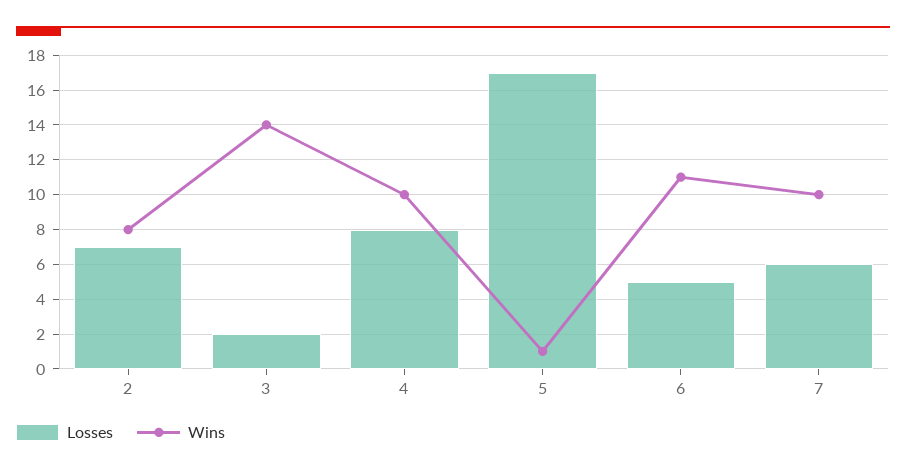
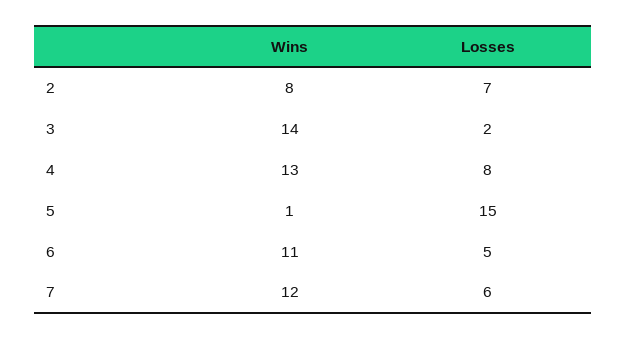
Wins, 4: 10 -> 13
Losses, 5: 17 -> 15
Wins, 7: 10 -> 12

